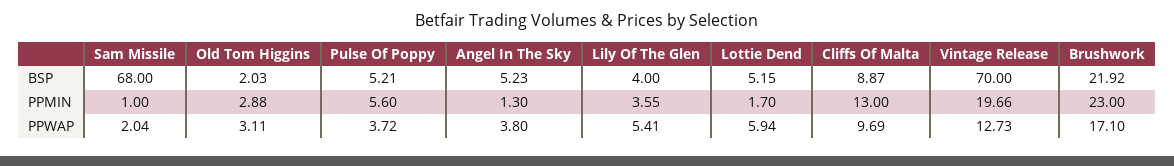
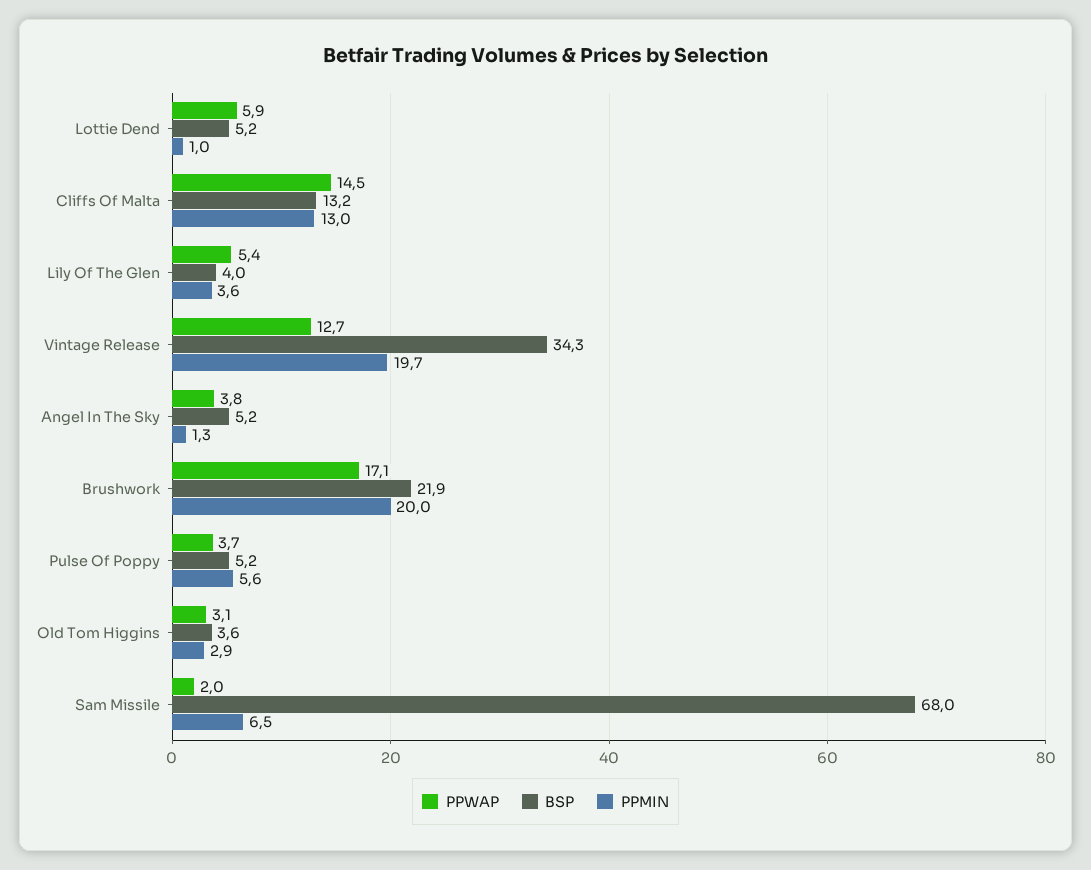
BSP, Old Tom Higgins: 2.03 -> 3.6
BSP, Cliffs Of Malta: 8.87 -> 13.2
BSP, Vintage Release: 70 -> 34.3
PPMIN, Sam Missile: 1 -> 6.5
PPMIN, Lottie Dend: 1.7 -> 1
PPMIN, Brushwork: 23 -> 20
PPWAP, Cliffs Of Malta: 9.69 -> 14.5

